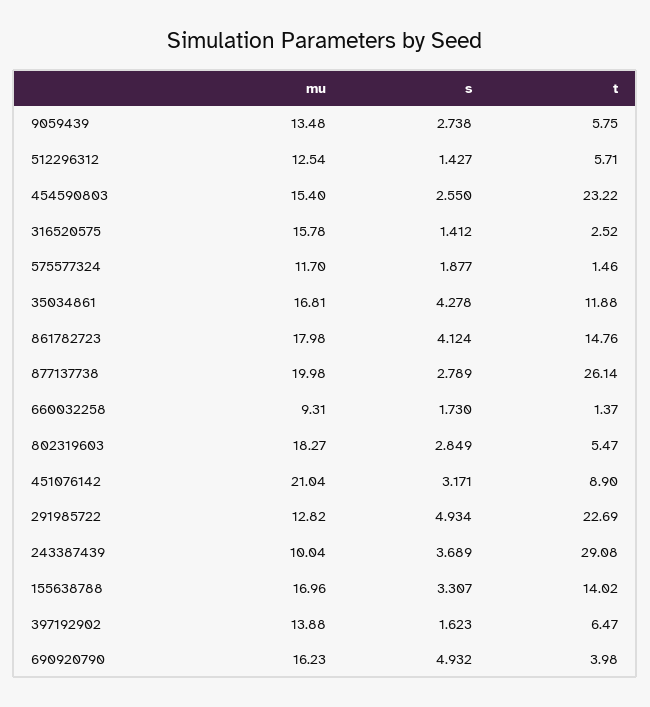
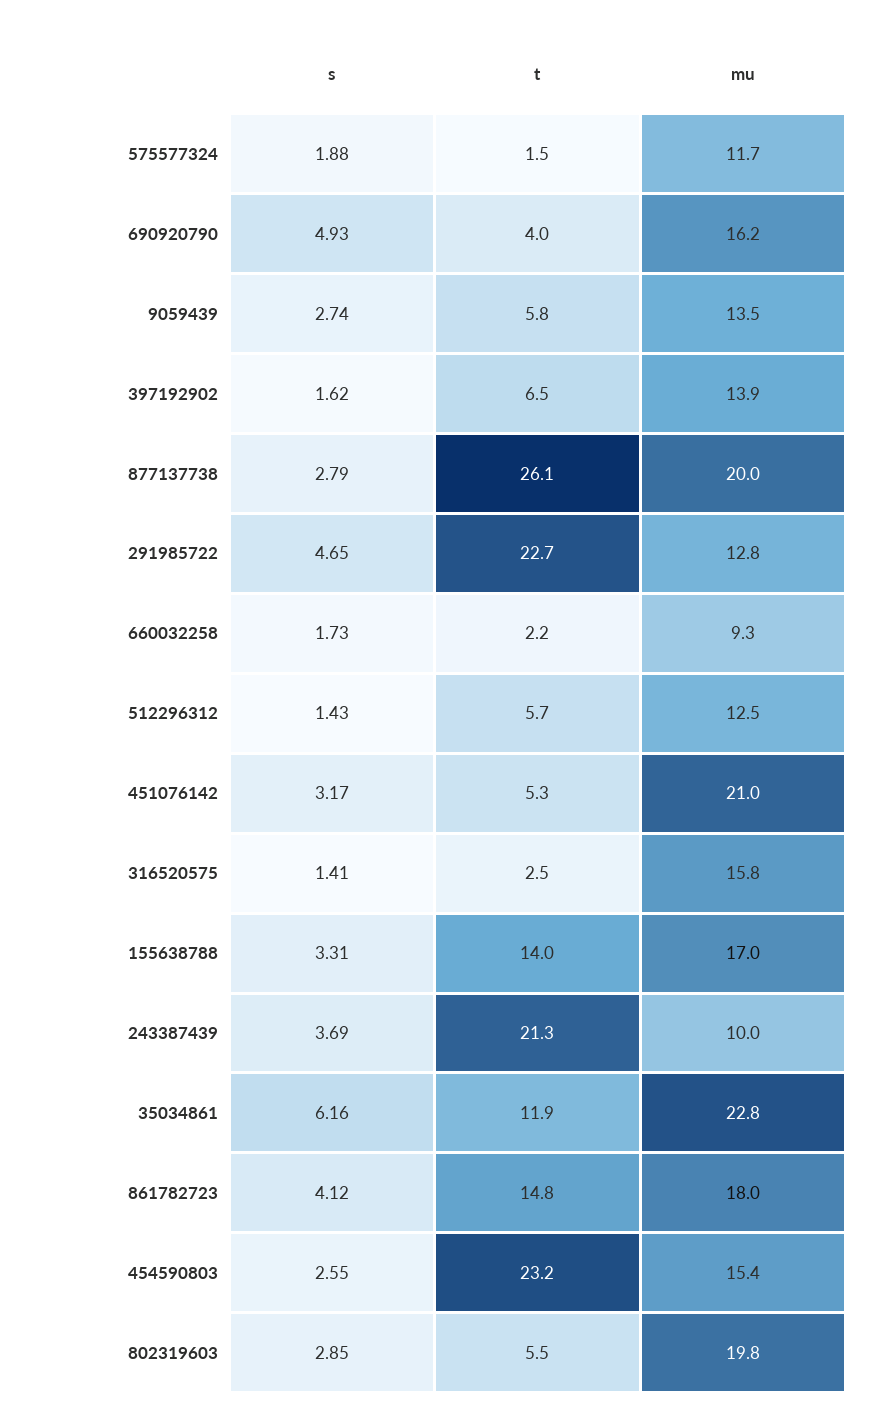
mu, 35034861: 16.81 -> 22.8
s, 35034861: 4.278 -> 6.16
t, 660032258: 1.37 -> 2.2
mu, 802319603: 18.27 -> 19.8
t, 451076142: 8.9 -> 5.3
s, 291985722: 4.934 -> 4.65
t, 243387439: 29.08 -> 21.3

